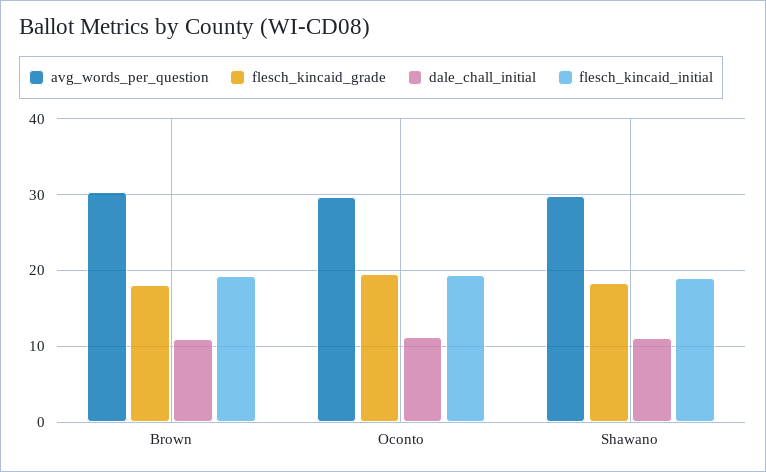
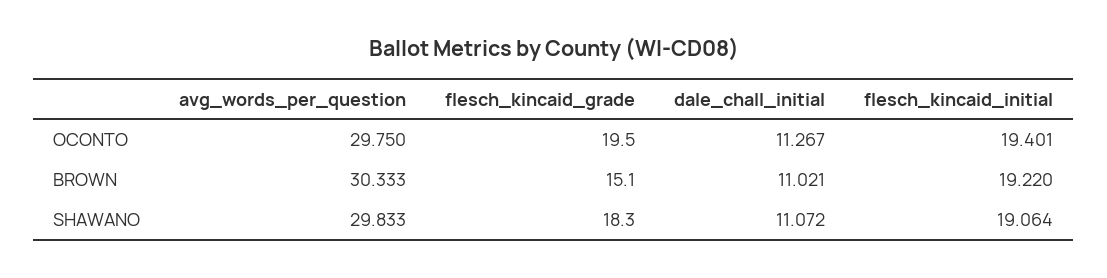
flesch_kincaid_grade, Brown: 18 -> 15.1

